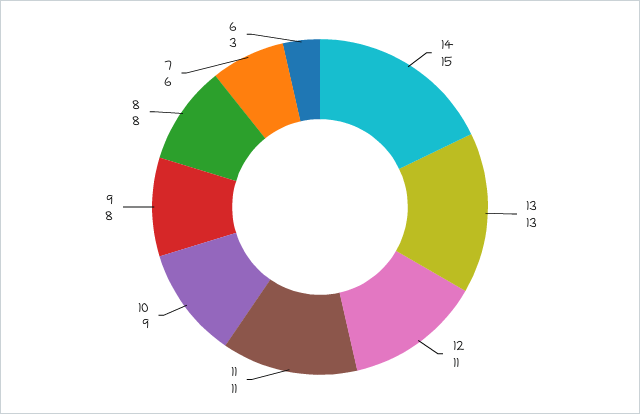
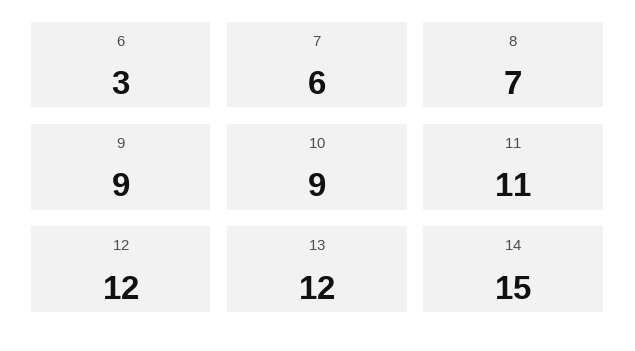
13: 13 -> 12
12: 11 -> 12
9: 8 -> 9
8: 8 -> 7

